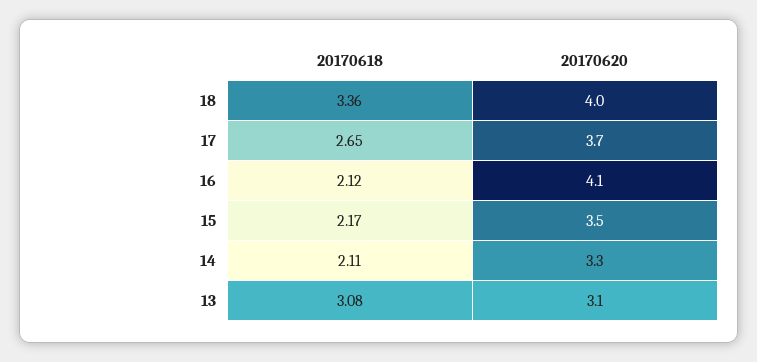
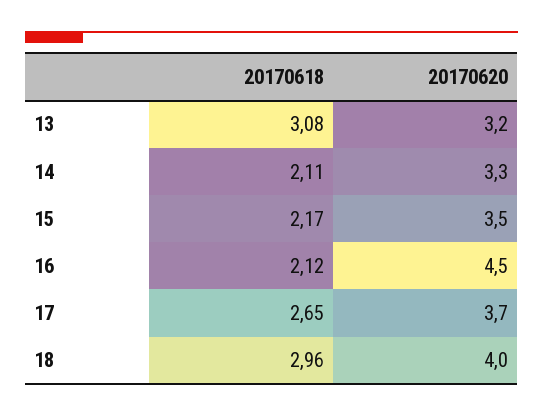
20170618, 18: 3.36 -> 2.96
20170620, 16: 4.1 -> 4.5
20170620, 13: 3.1 -> 3.2

